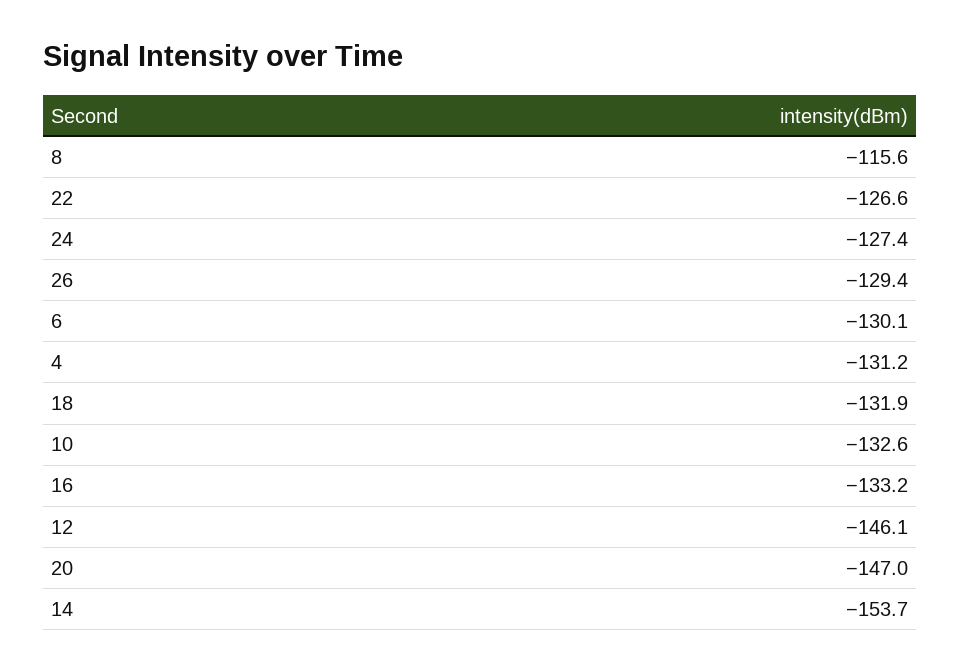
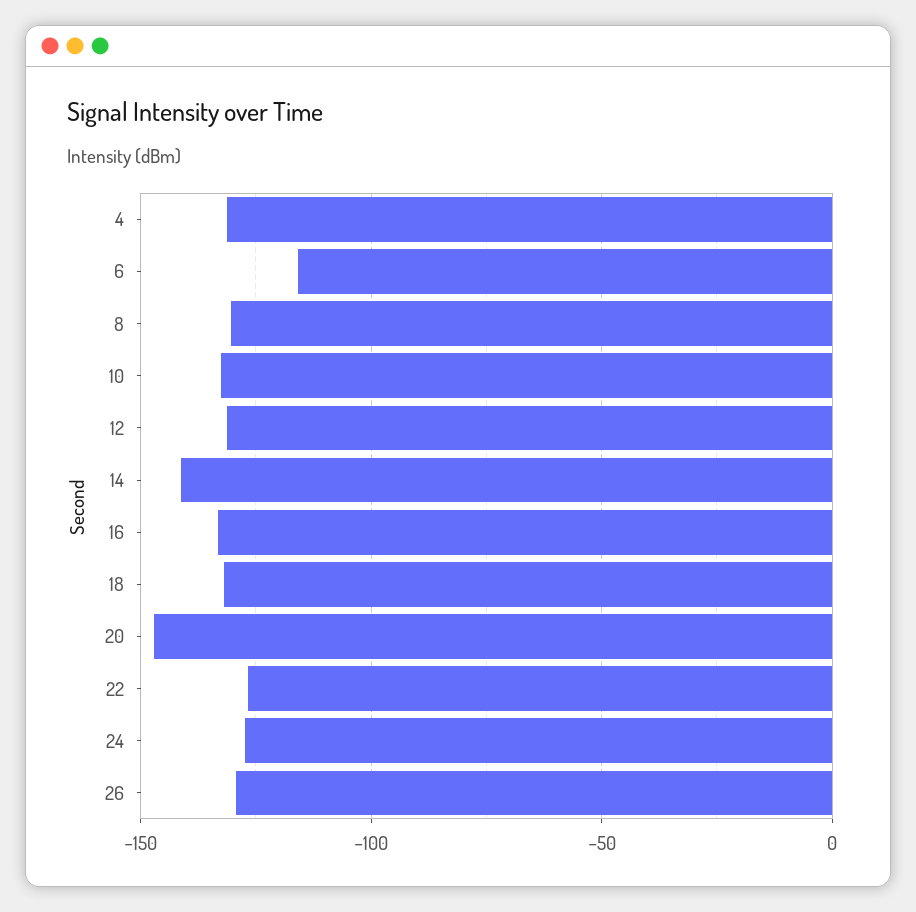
8: -115.6 -> -130
6: -130.1 -> -115
12: -146.1 -> -130
14: -153.7 -> -140

